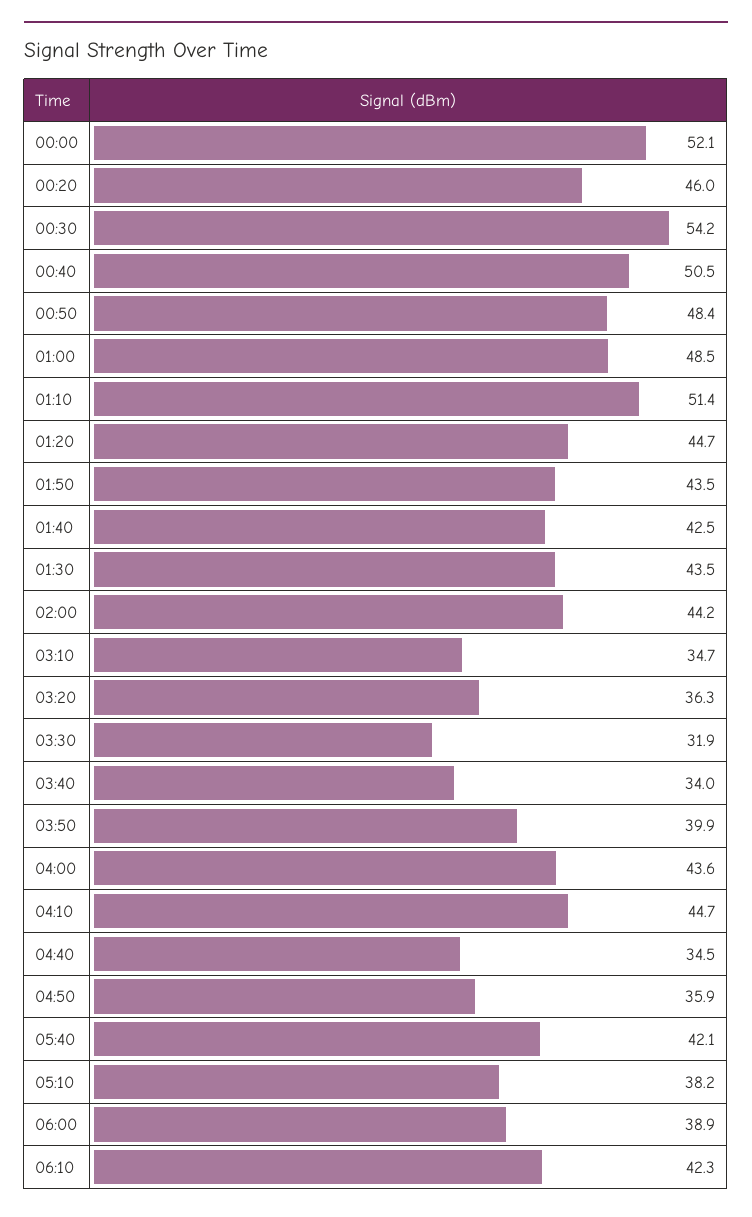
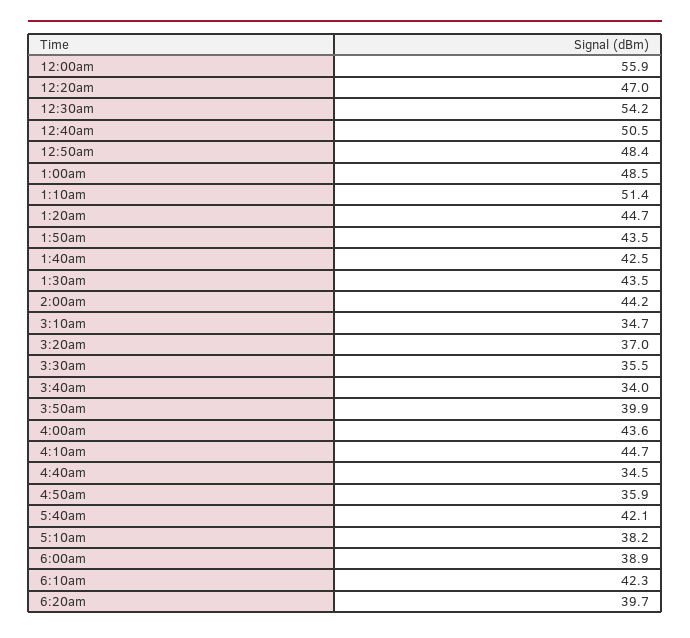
00:00: 52.1 -> 55.9
00:20: 46 -> 47
03:20: 36.3 -> 37
03:30: 31.9 -> 35.5
6:20am: none -> 39.7

